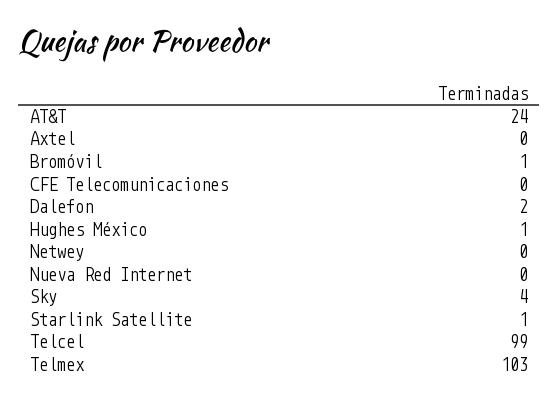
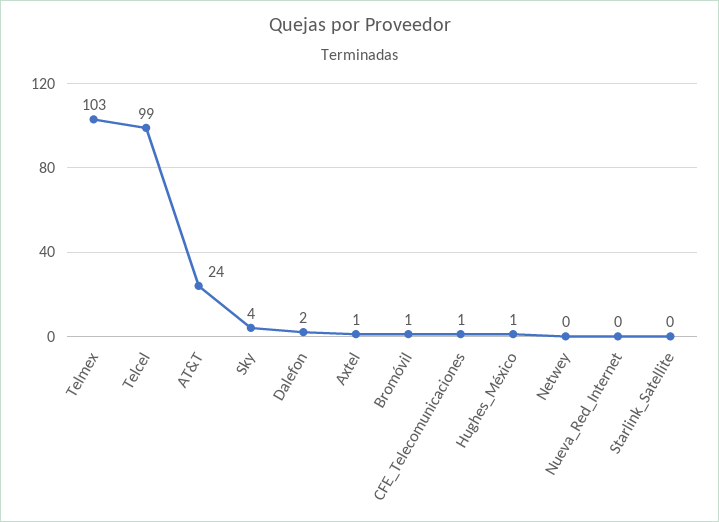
Axtel: 0 -> 1
CFE Telecomunicaciones: 0 -> 1
Starlink Satellite: 1 -> 0

